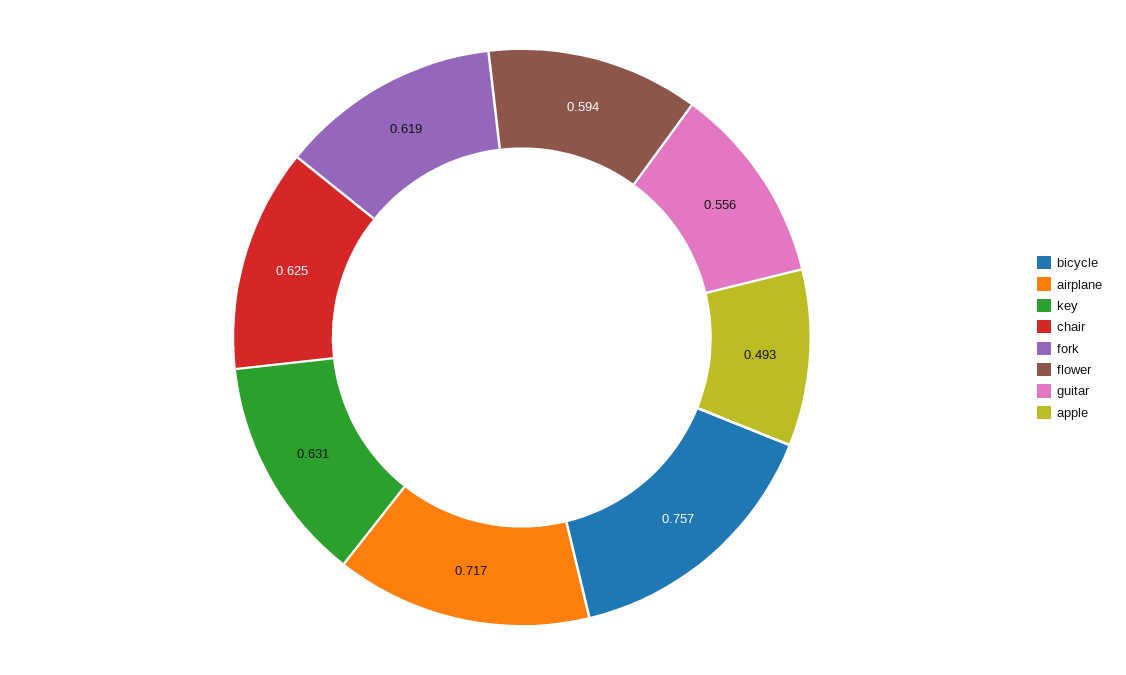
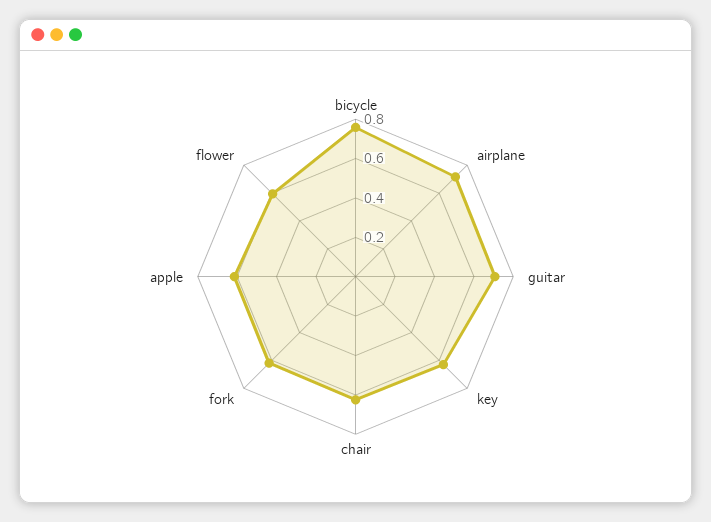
guitar: 0.556 -> 0.7
apple: 0.493 -> 0.6

